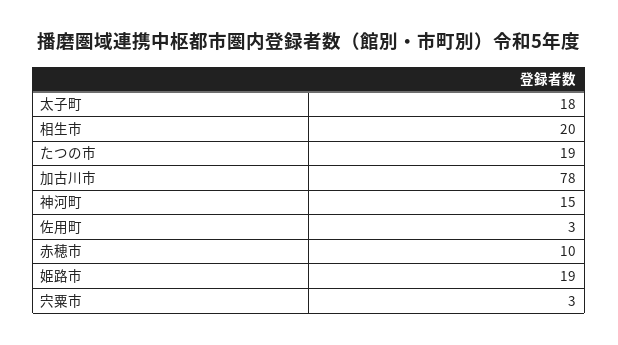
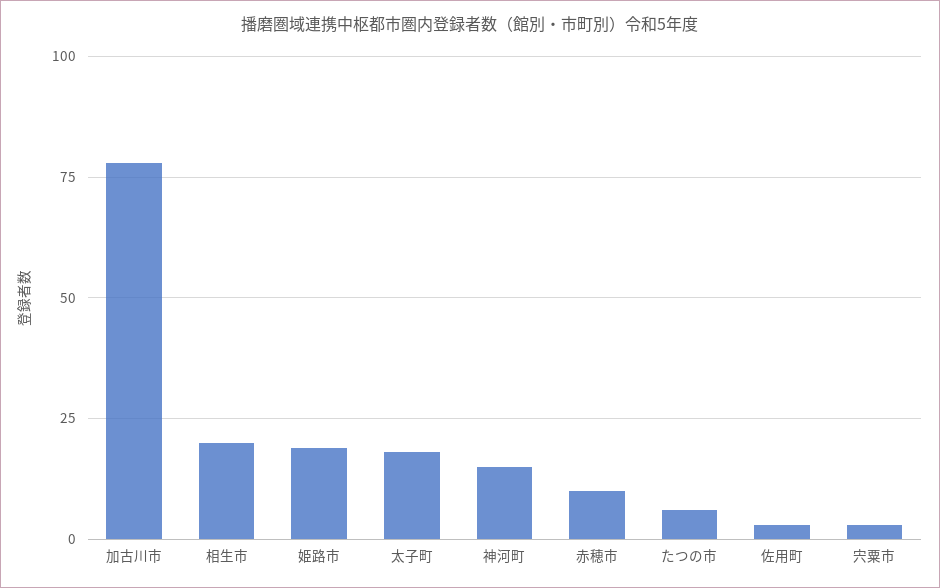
たつの市: 19 -> 5

